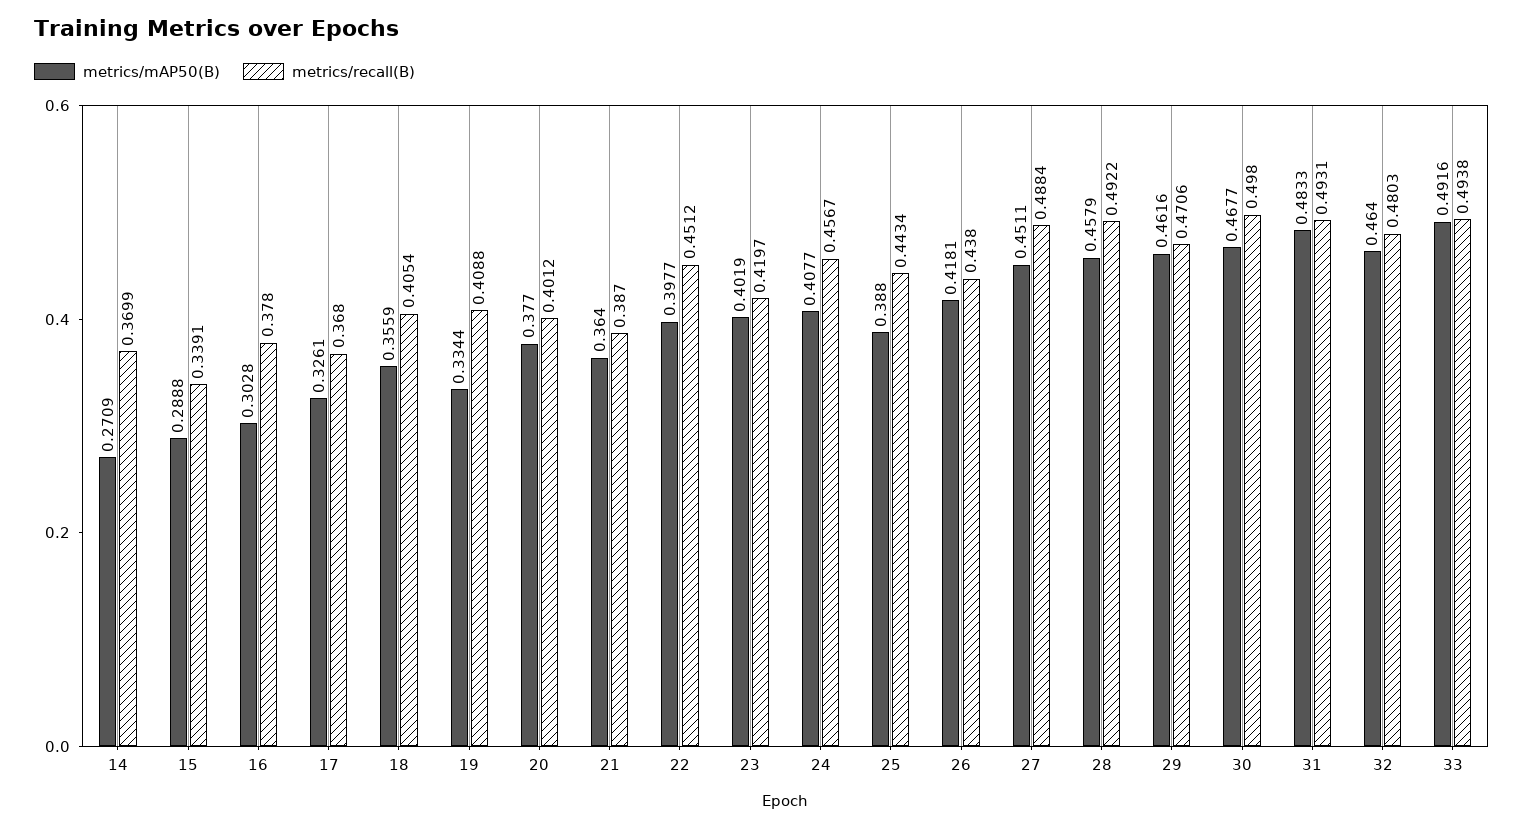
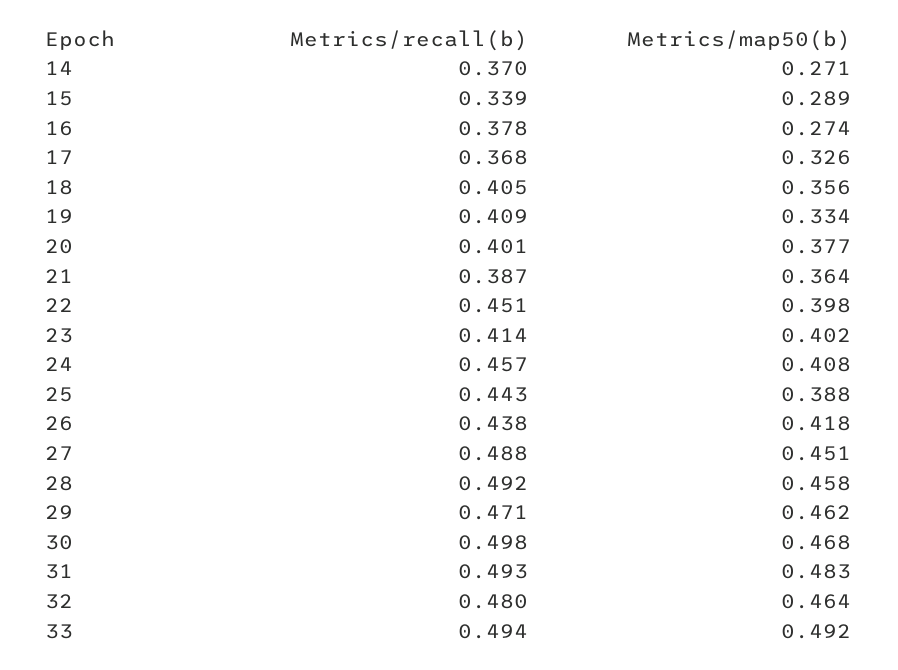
metrics/mAP50(B), 16: 0.3028 -> 0.274
metrics/recall(B), 23: 0.4197 -> 0.414

